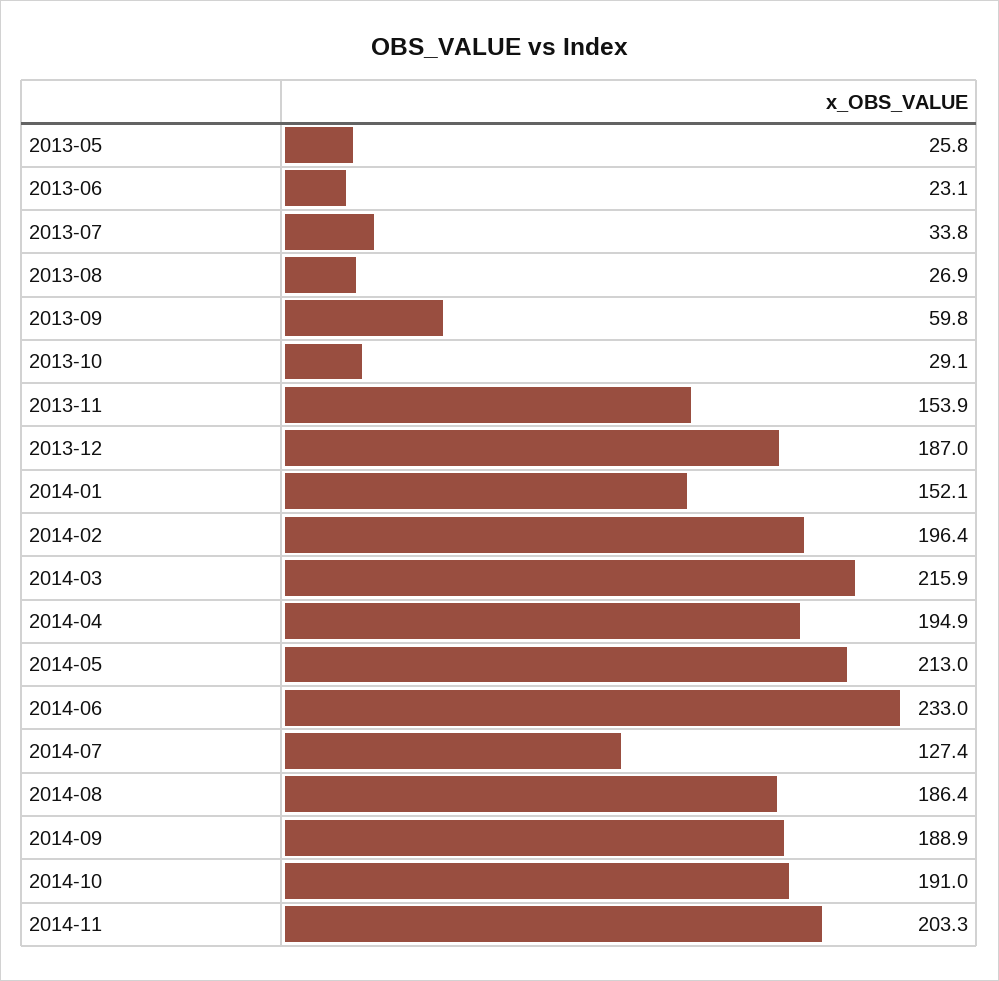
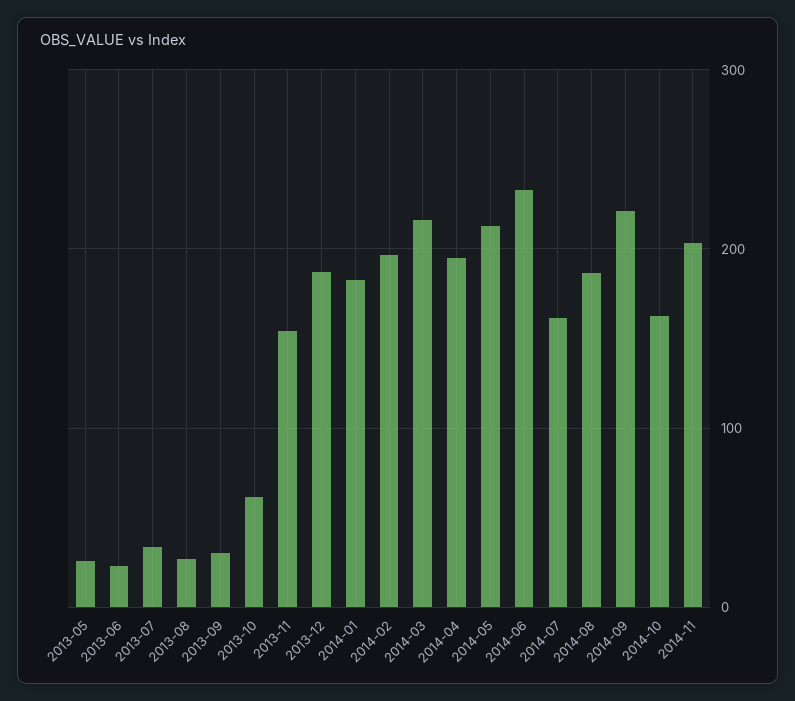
2013-09: 59.8 -> 30
2013-10: 29.1 -> 60
2014-01: 152.1 -> 180
2014-07: 127.4 -> 160
2014-09: 188.9 -> 220
2014-10: 191 -> 160

